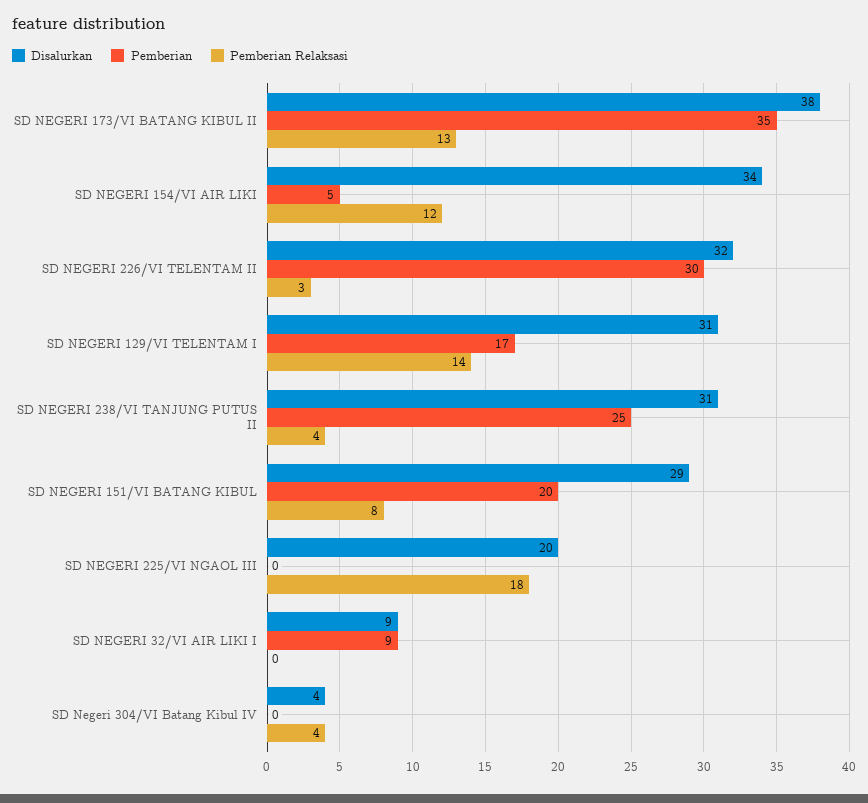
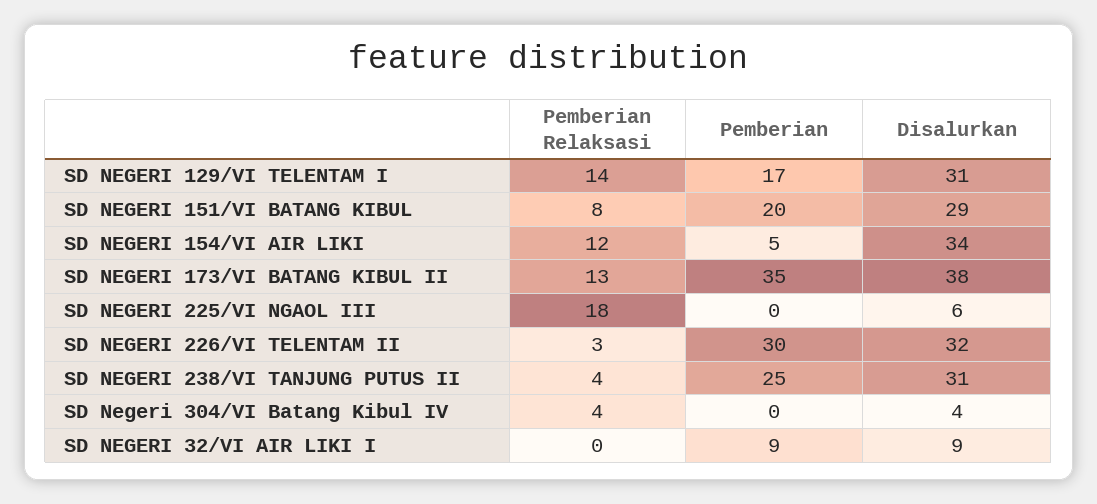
Disalurkan, SD NEGERI 225/VI NGAOL III: 20 -> 6

